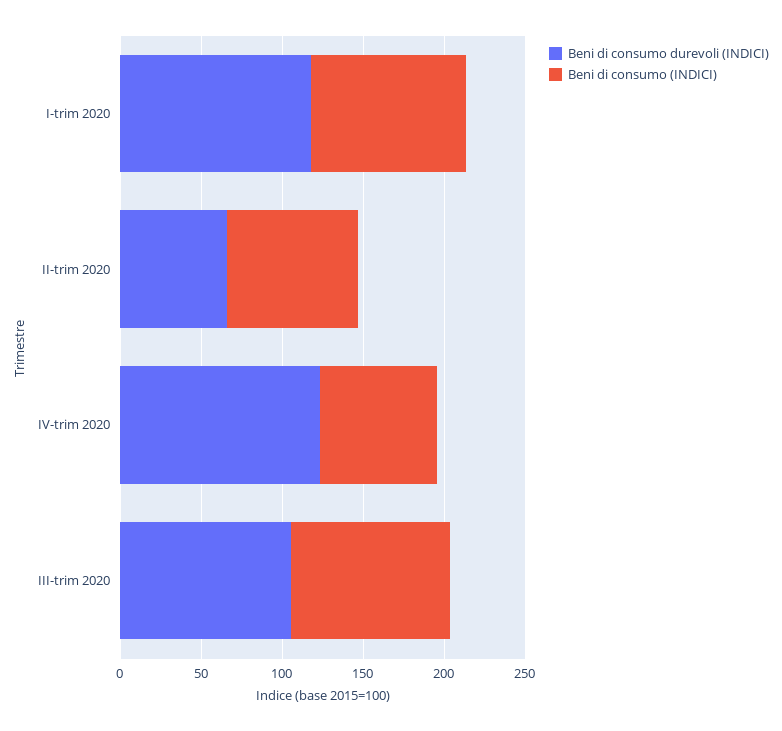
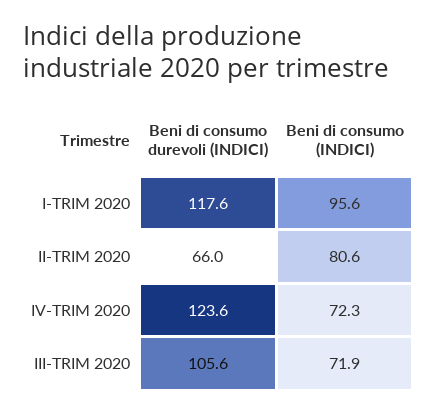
Beni di consumo (INDICI), III-trim 2020: 100 -> 71.9

